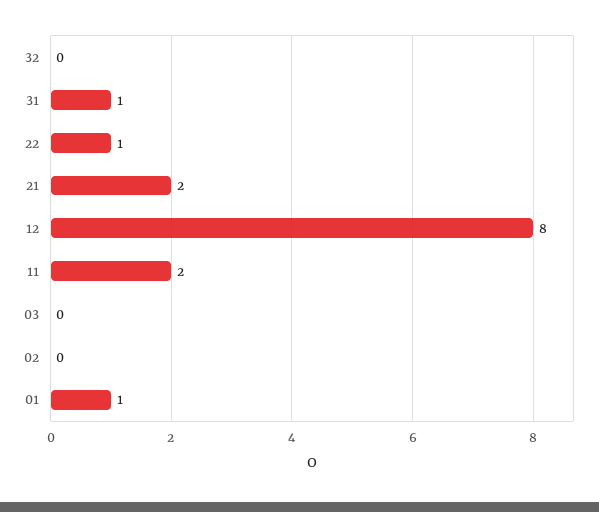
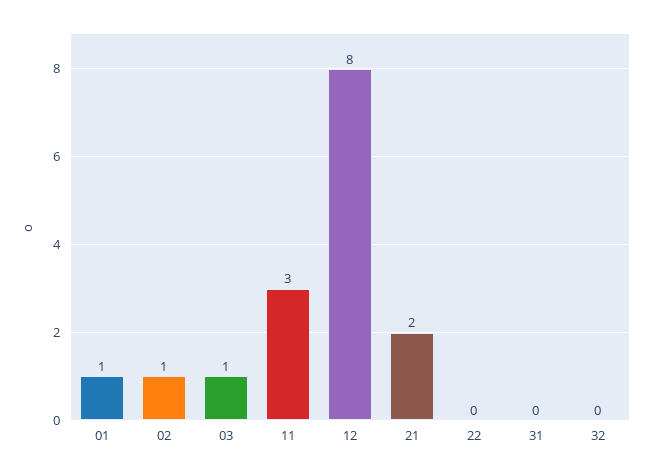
31: 1 -> 0
22: 1 -> 0
11: 2 -> 3
03: 0 -> 1
02: 0 -> 1

